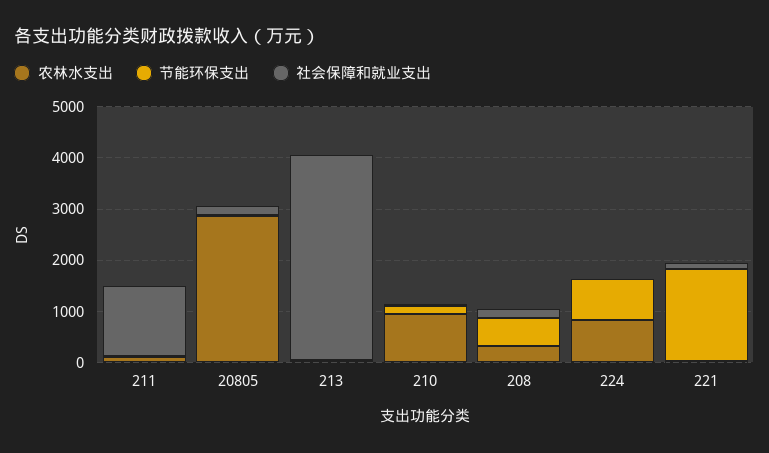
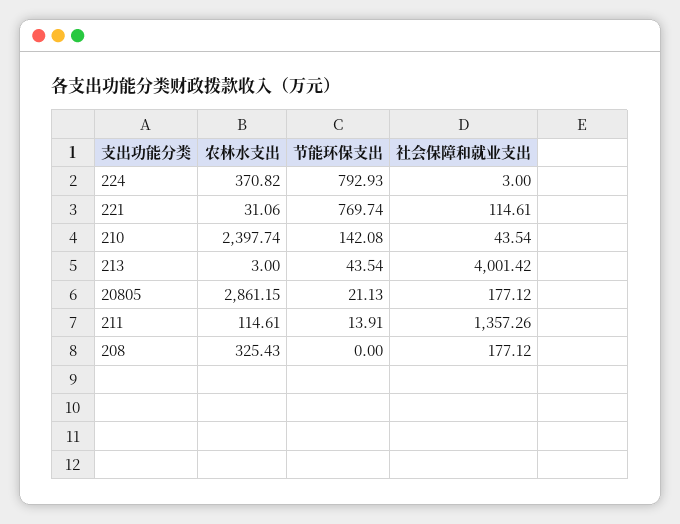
农林水支出, 210: 1000 -> 2397.74
节能环保支出, 208: 600 -> 0
农林水支出, 224: 800 -> 370.82
节能环保支出, 221: 1800 -> 769.74

